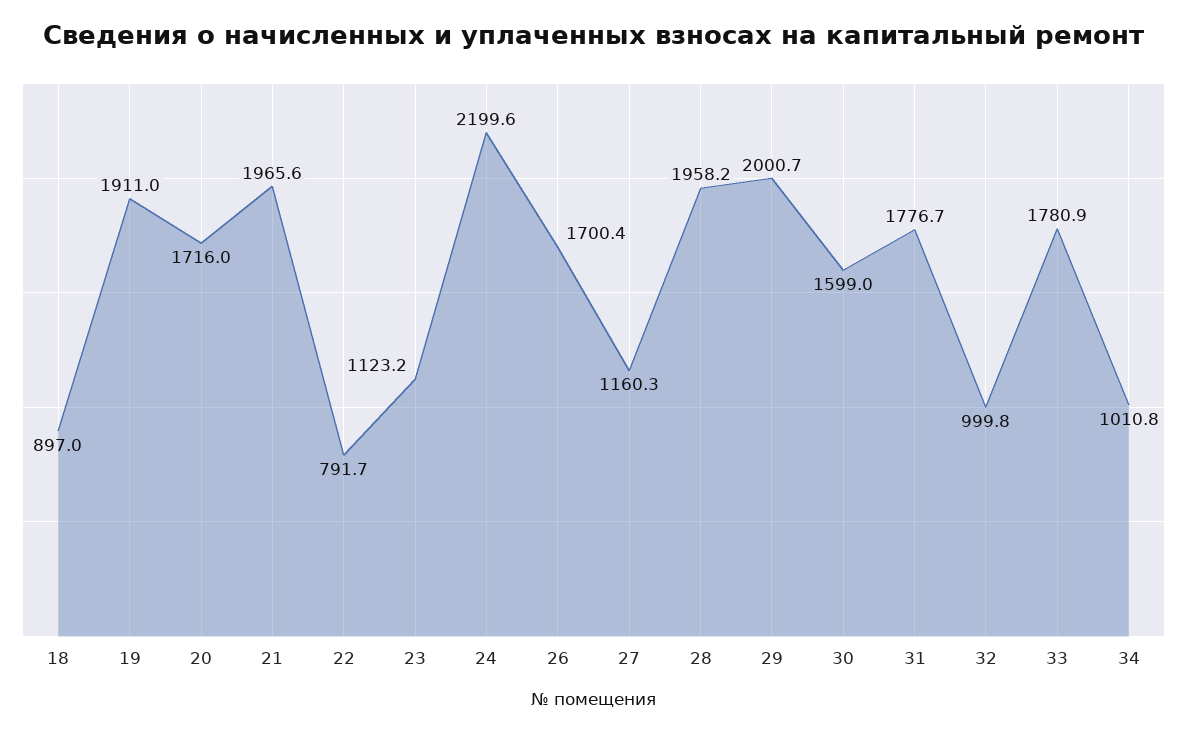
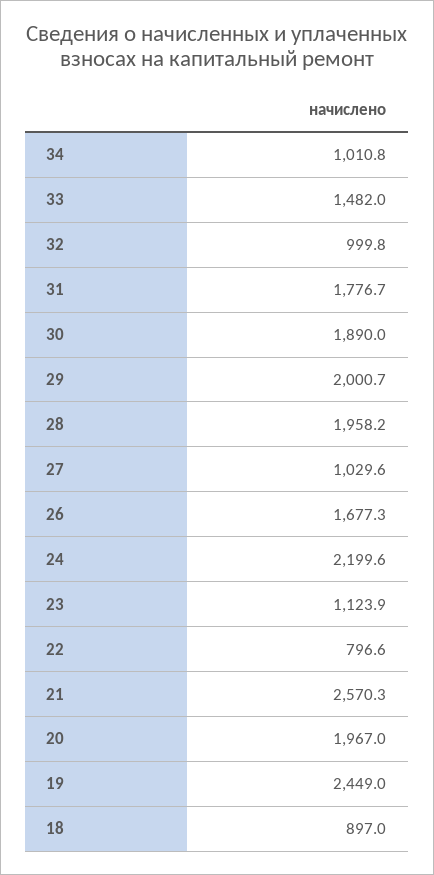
19: 1911 -> 2449
20: 1716 -> 1967
21: 1965.6 -> 2570.3
22: 791.7 -> 796.6
23: 1123.2 -> 1123.9
26: 1700.4 -> 1677.3
27: 1160.3 -> 1029.6
30: 1599 -> 1890
33: 1780.9 -> 1482

